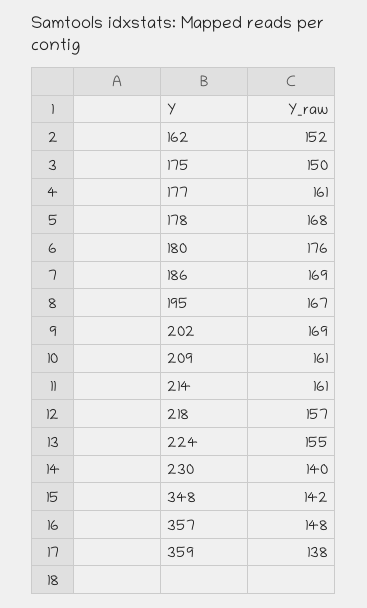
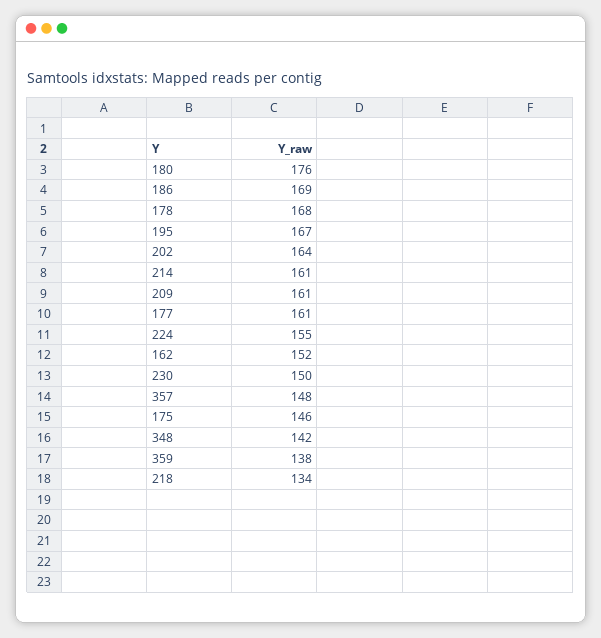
175: 150 -> 146
202: 169 -> 164
218: 157 -> 134
230: 140 -> 150

